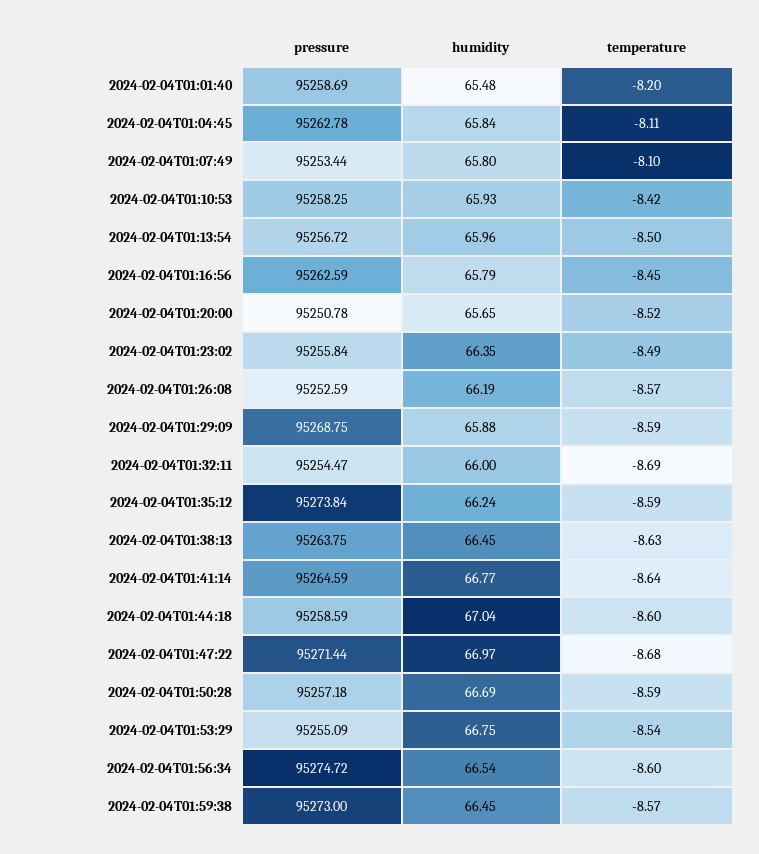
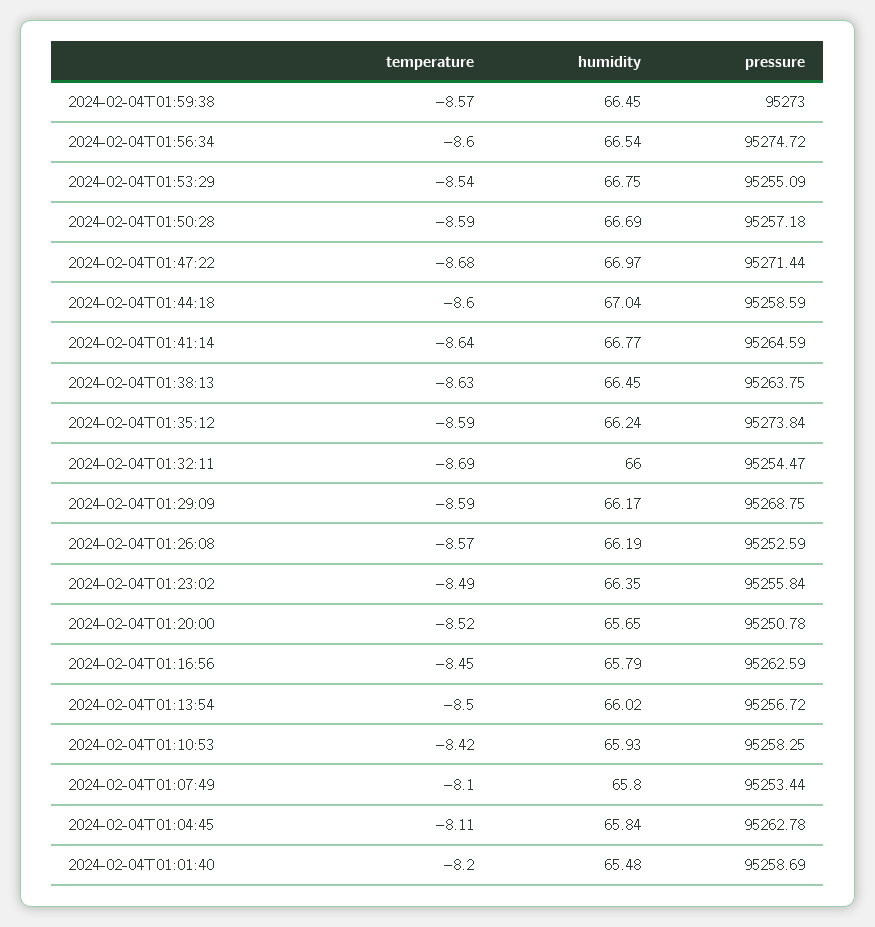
humidity, 2024-02-04T01:13:54: 65.96 -> 66.02
humidity, 2024-02-04T01:29:09: 65.88 -> 66.17

